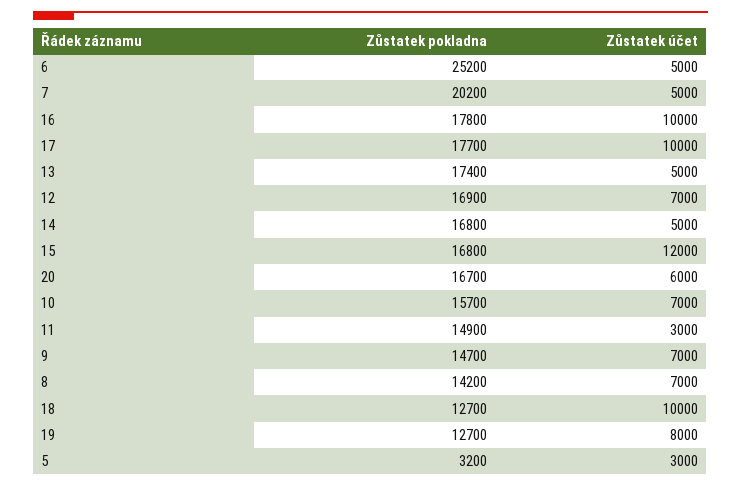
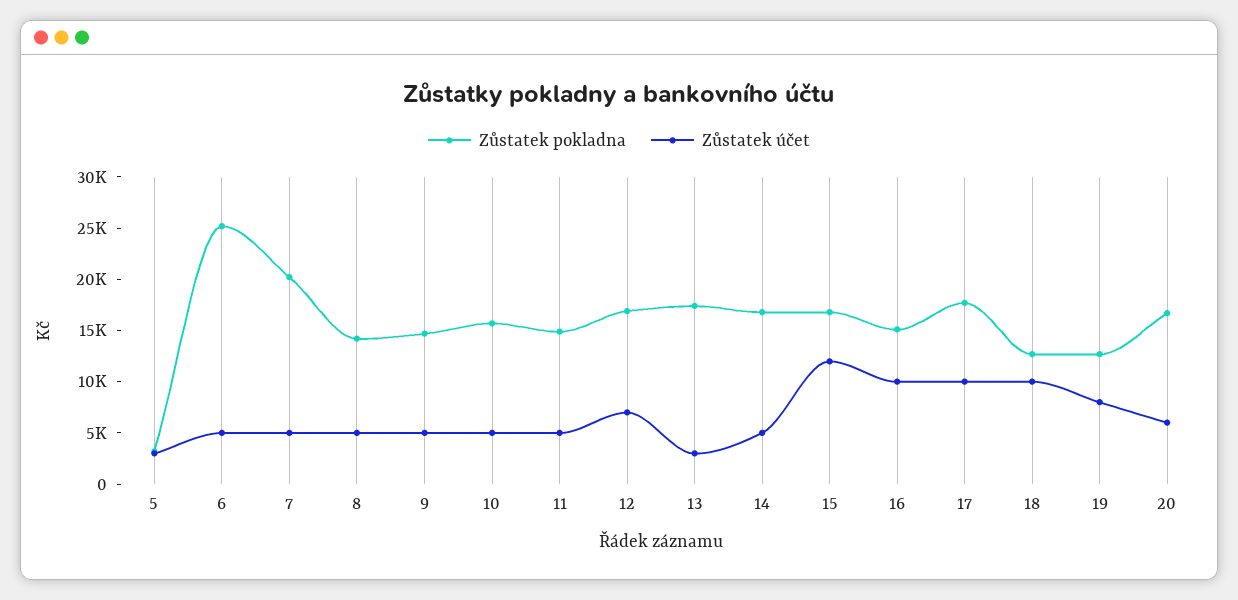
Zůstatek pokladna, 16: 17800 -> 15000
Zůstatek účet, 13: 5000 -> 3000
Zůstatek účet, 10: 7000 -> 5000
Zůstatek účet, 11: 3000 -> 5000
Zůstatek účet, 9: 7000 -> 5000
Zůstatek účet, 8: 7000 -> 5000

